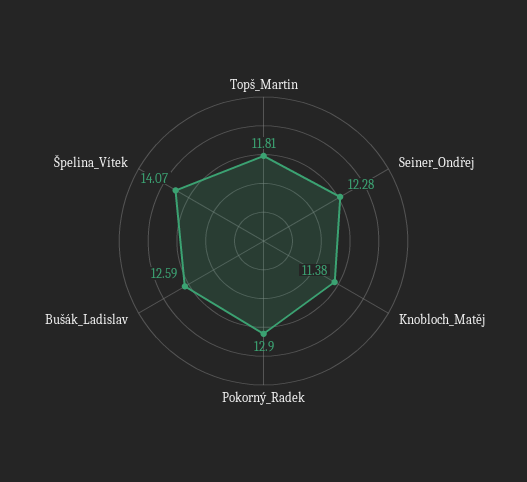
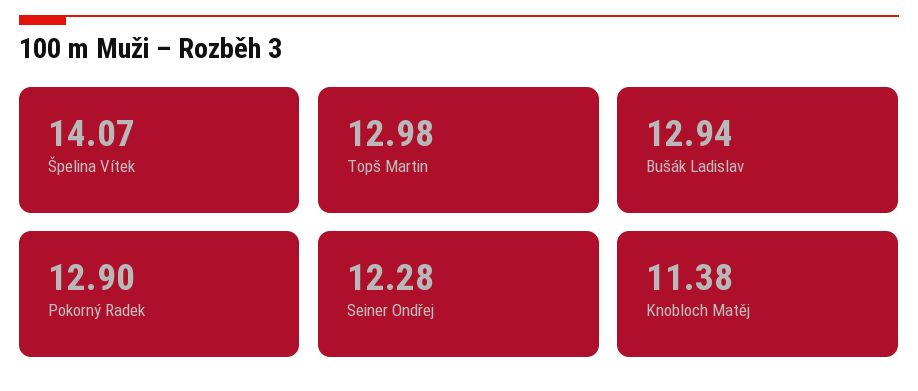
Topš_Martin: 11.81 -> 12.98
Bušák_Ladislav: 12.59 -> 12.94

